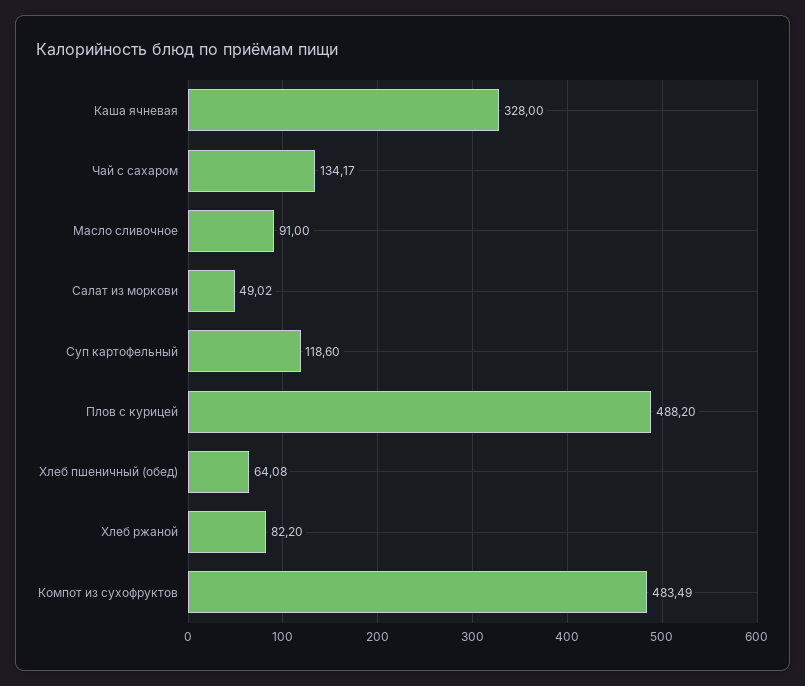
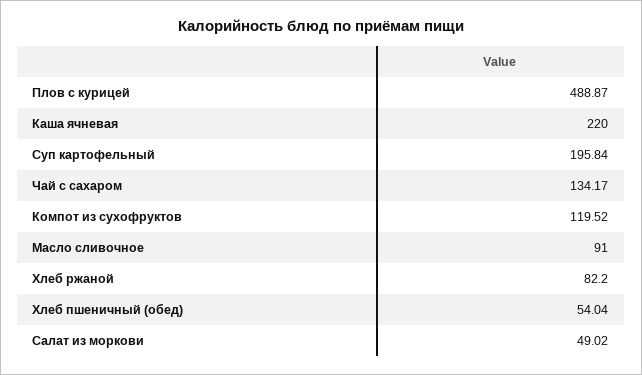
Каша ячневая: 328 -> 220
Суп картофельный: 118.6 -> 195.84
Плов с курицей: 488.2 -> 488.87
Хлеб пшеничный (обед): 64.08 -> 54.04
Компот из сухофруктов: 483.49 -> 119.52

